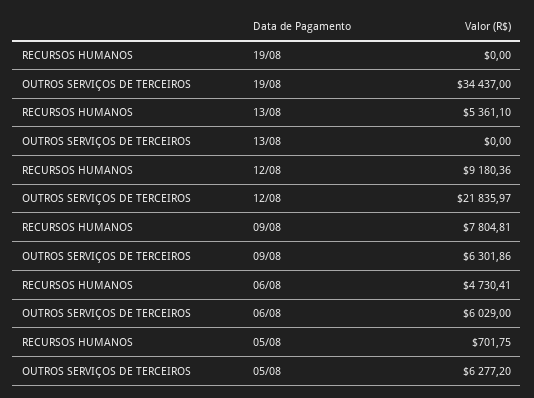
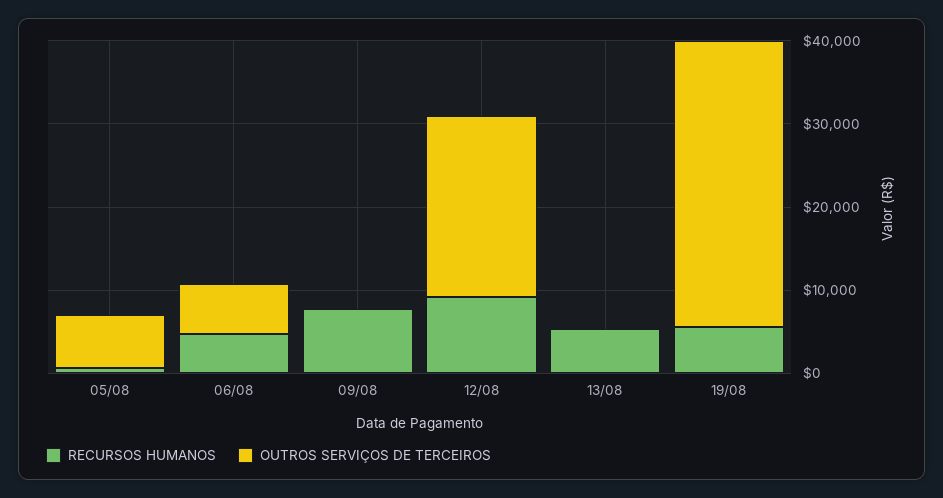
RECURSOS HUMANOS, 19/08: 0 -> 6000
OUTROS SERVIÇOS DE TERCEIROS, 09/08: 6301.86 -> 0

